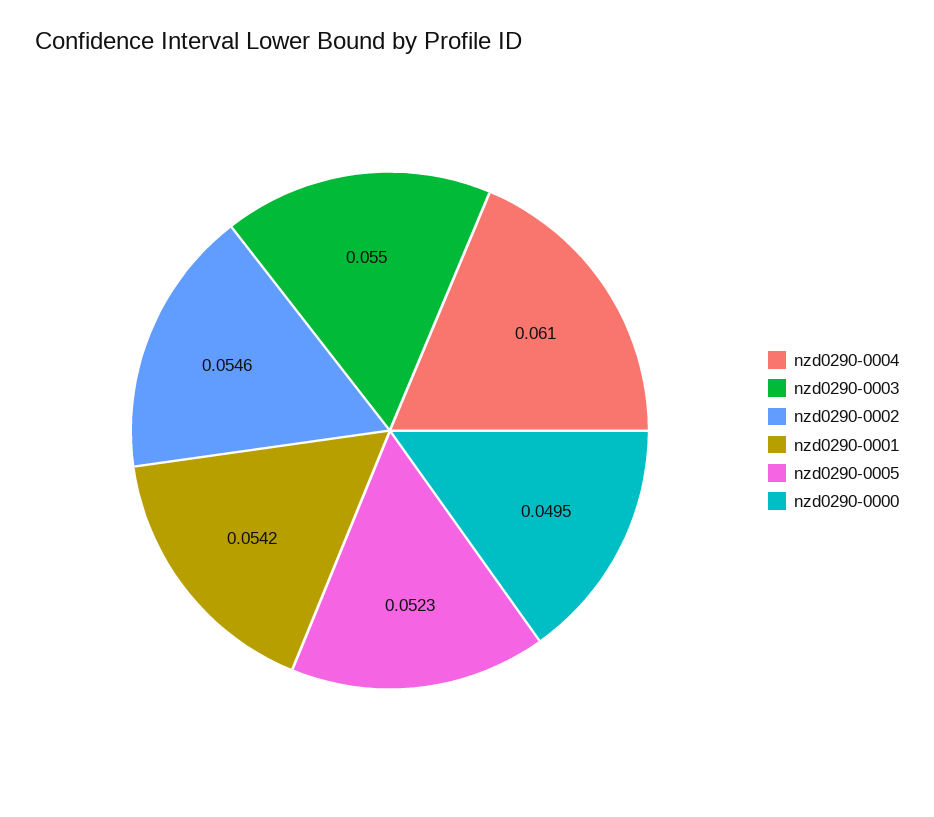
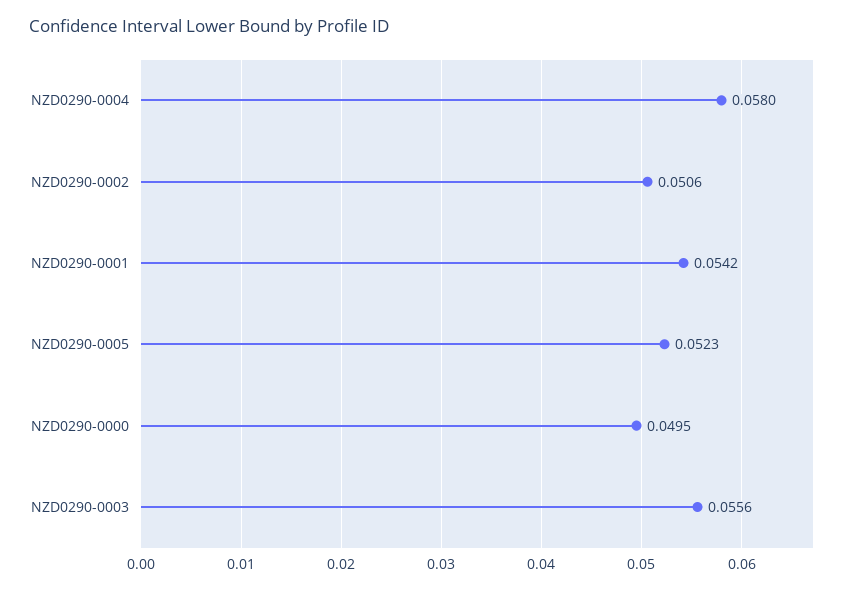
nzd0290-0004: 0.061 -> 0.058
nzd0290-0003: 0.055 -> 0.0556
nzd0290-0002: 0.0546 -> 0.0506

